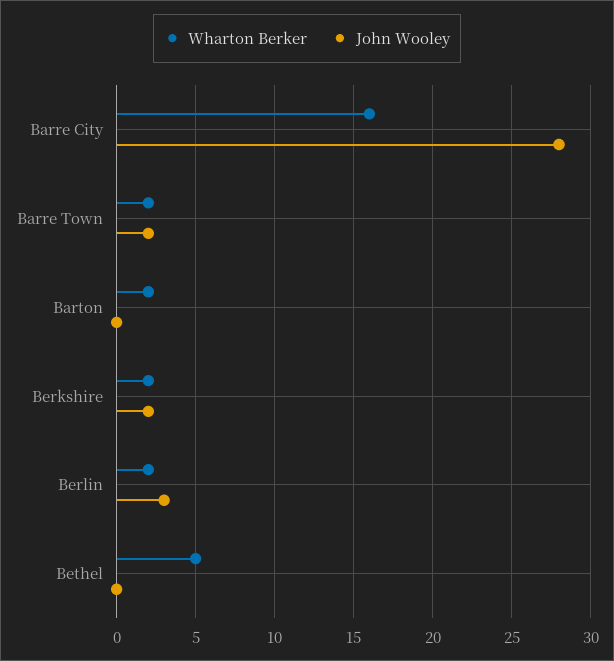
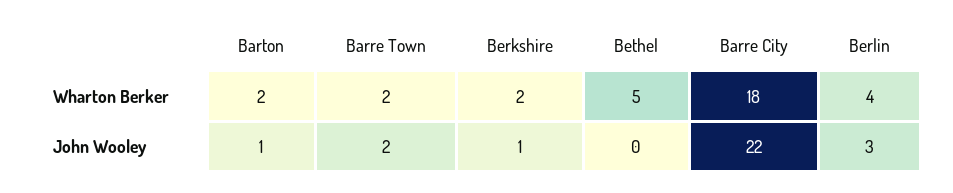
Wharton Berker, Barre City: 16 -> 18
John Wooley, Barre City: 28 -> 22
John Wooley, Barton: 0 -> 1
John Wooley, Berkshire: 2 -> 1
Wharton Berker, Berlin: 2 -> 4

